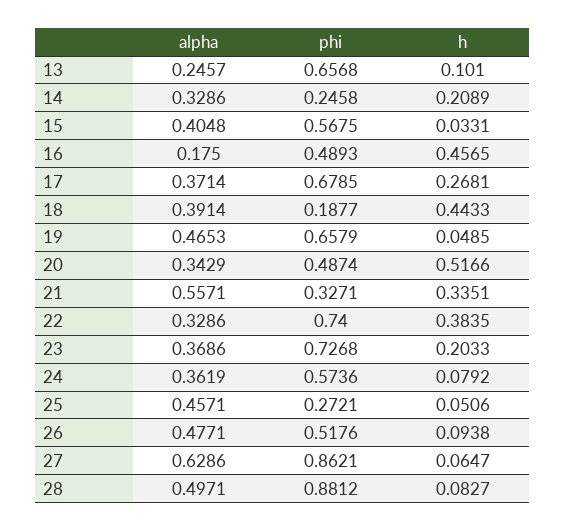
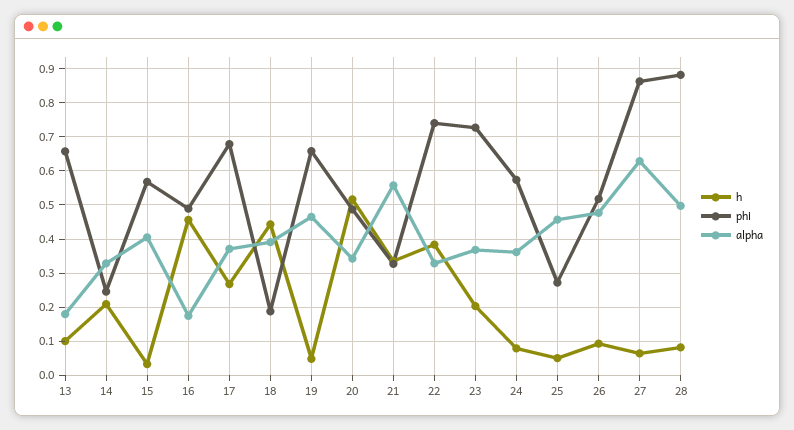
alpha, 13: 0.2457 -> 0.18

